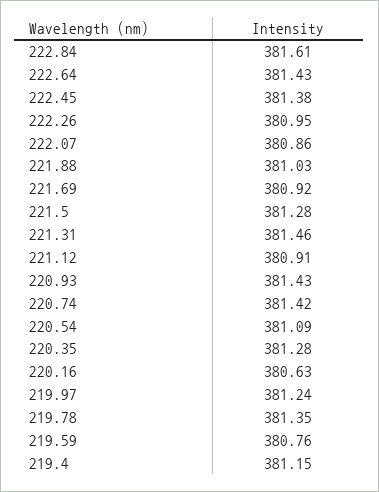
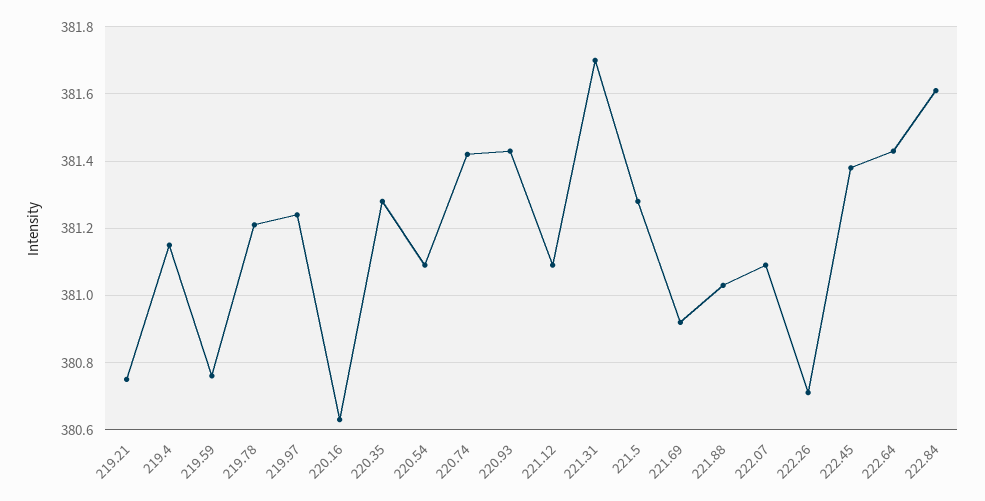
222.26: 380.95 -> 380.7
222.07: 380.86 -> 381.1
221.31: 381.46 -> 381.7
221.12: 380.91 -> 381.1
219.78: 381.35 -> 381.2
219.21: none -> 380.75

